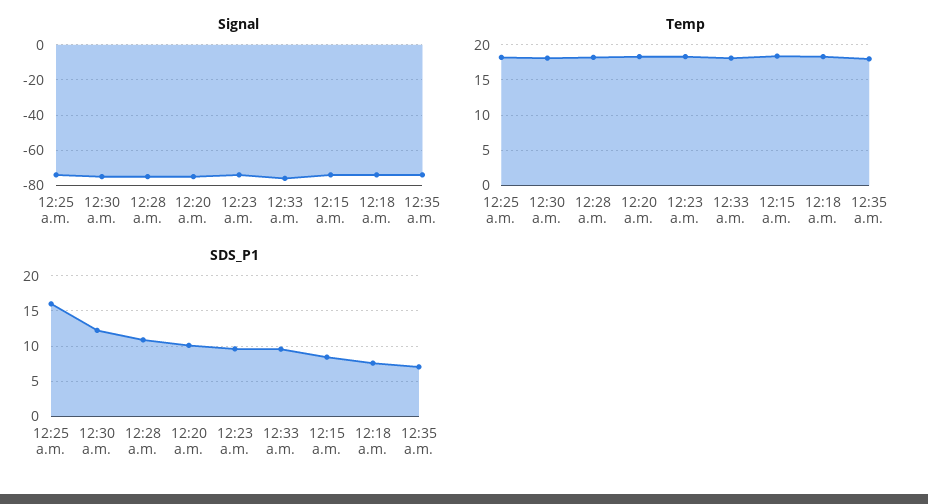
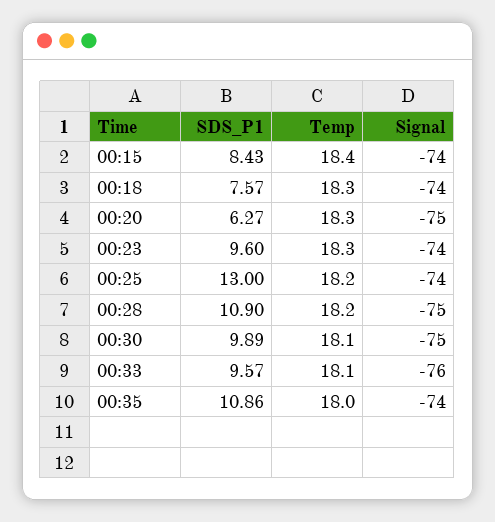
SDS_P1, 12:25 a.m.: 16 -> 13
SDS_P1, 12:30 a.m.: 12 -> 9.89
SDS_P1, 12:20 a.m.: 10 -> 6.27
SDS_P1, 12:35 a.m.: 7 -> 10.86

